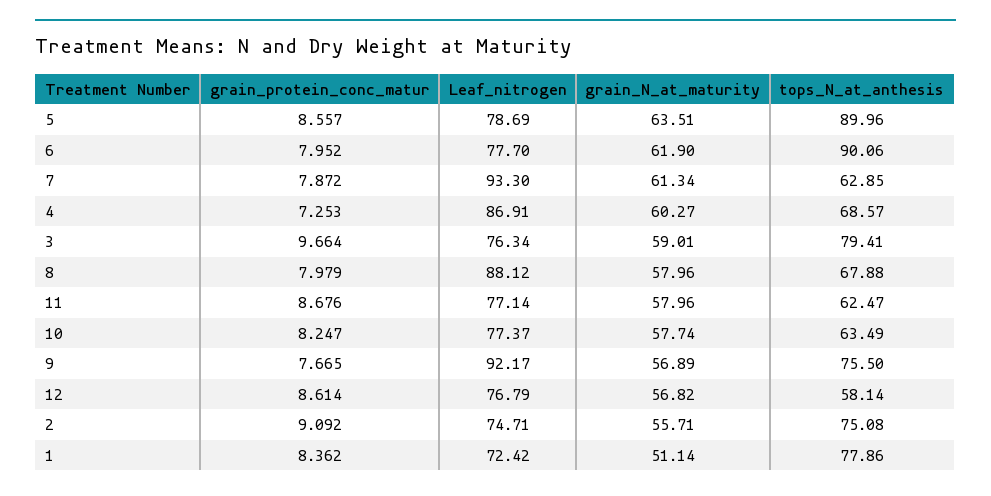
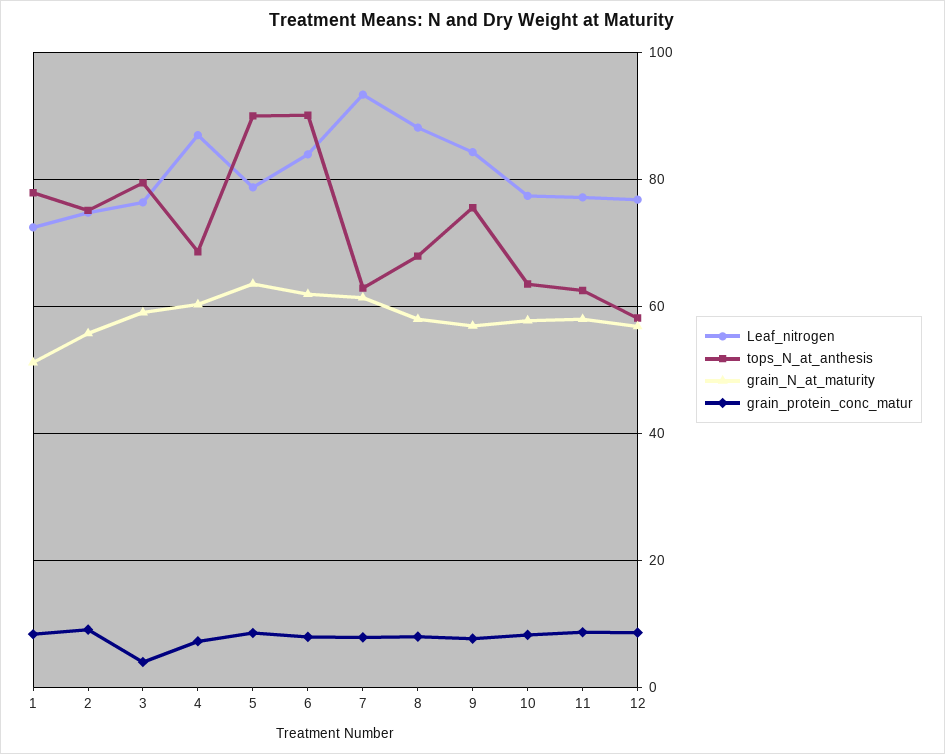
Leaf_nitrogen, 6: 77.7 -> 84
grain_protein_conc_matur, 3: 9.664 -> 4
Leaf_nitrogen, 9: 92.17 -> 84

